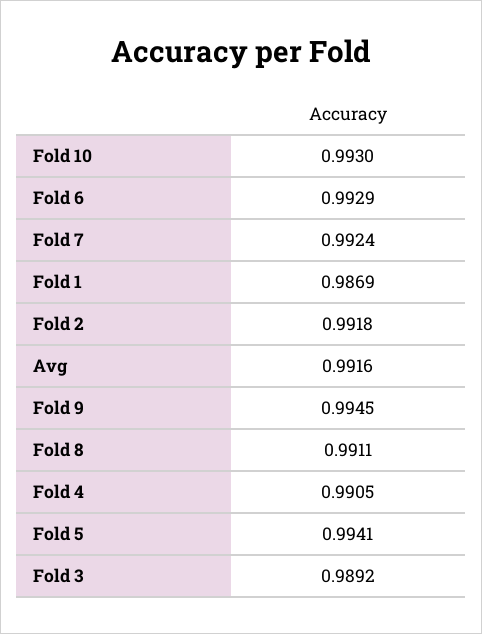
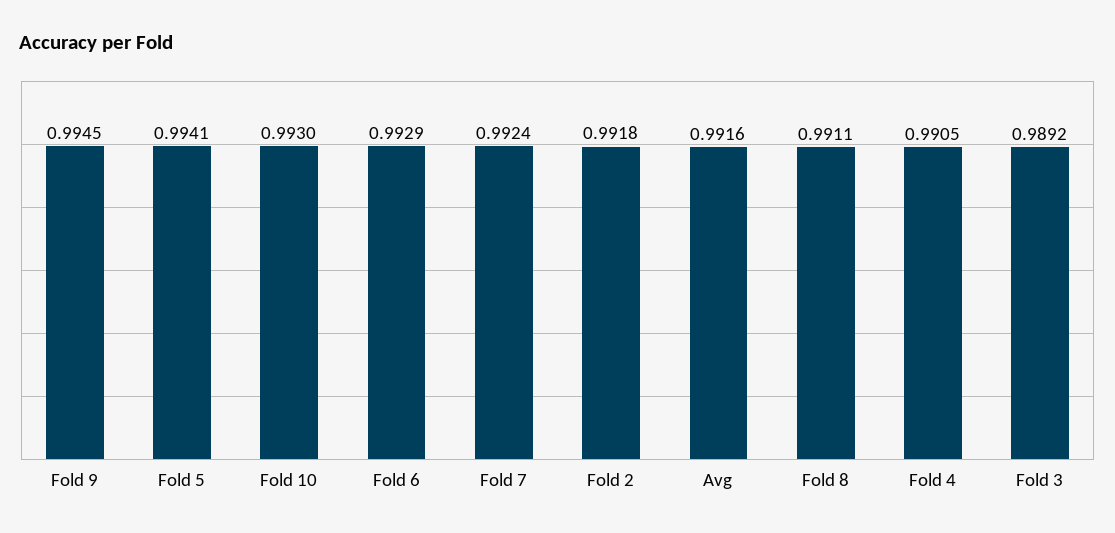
Fold 1: 0.9869 -> none

